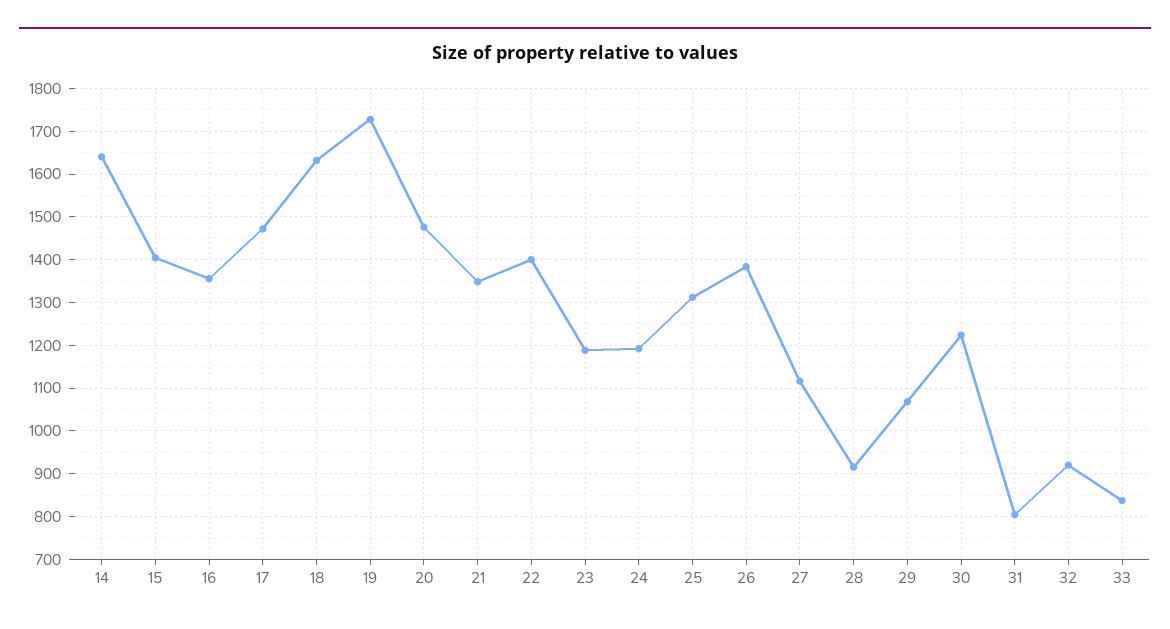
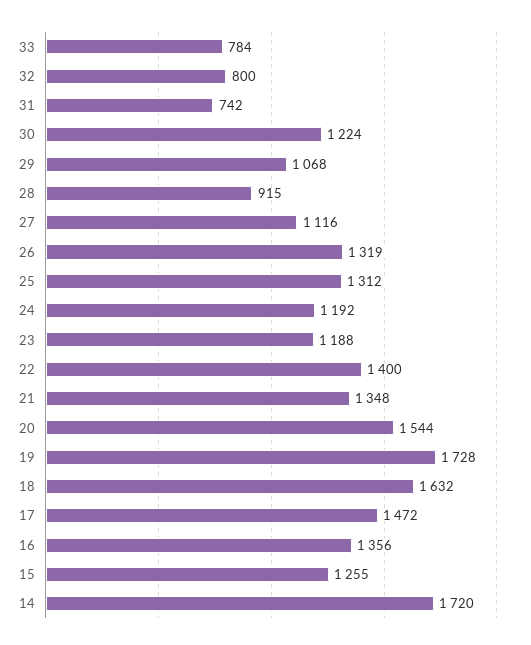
14: 1640 -> 1720
15: 1400 -> 1255
20: 1480 -> 1544
26: 1380 -> 1319
31: 800 -> 742
32: 920 -> 800
33: 840 -> 784

